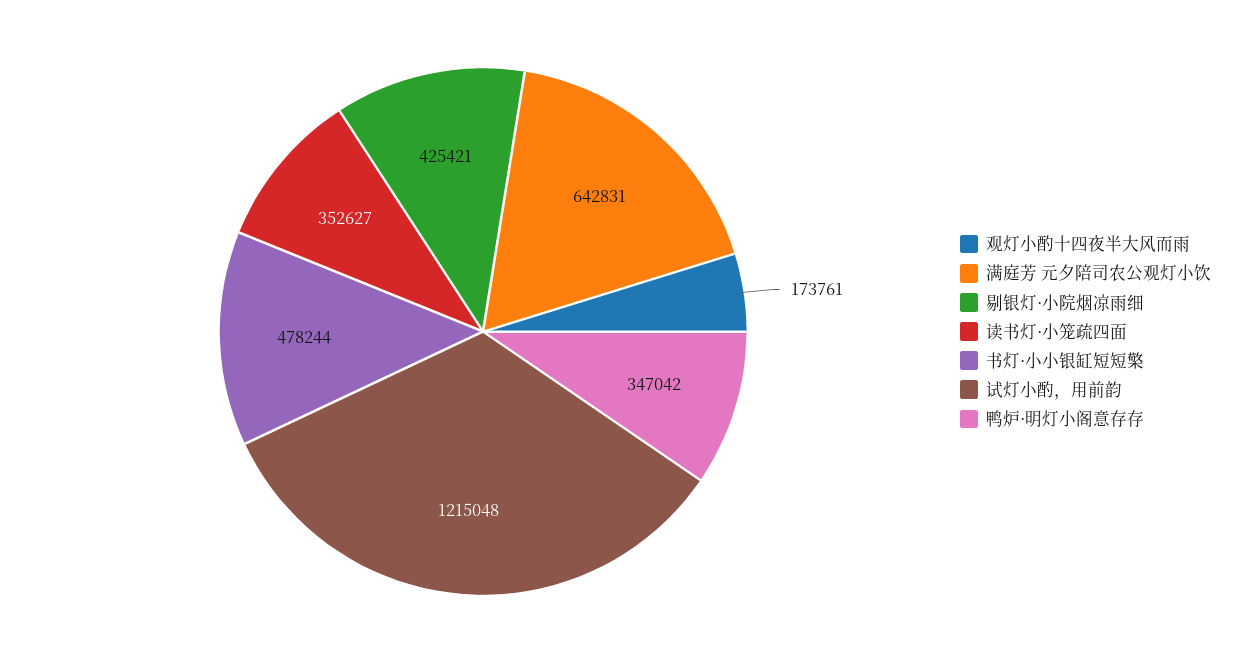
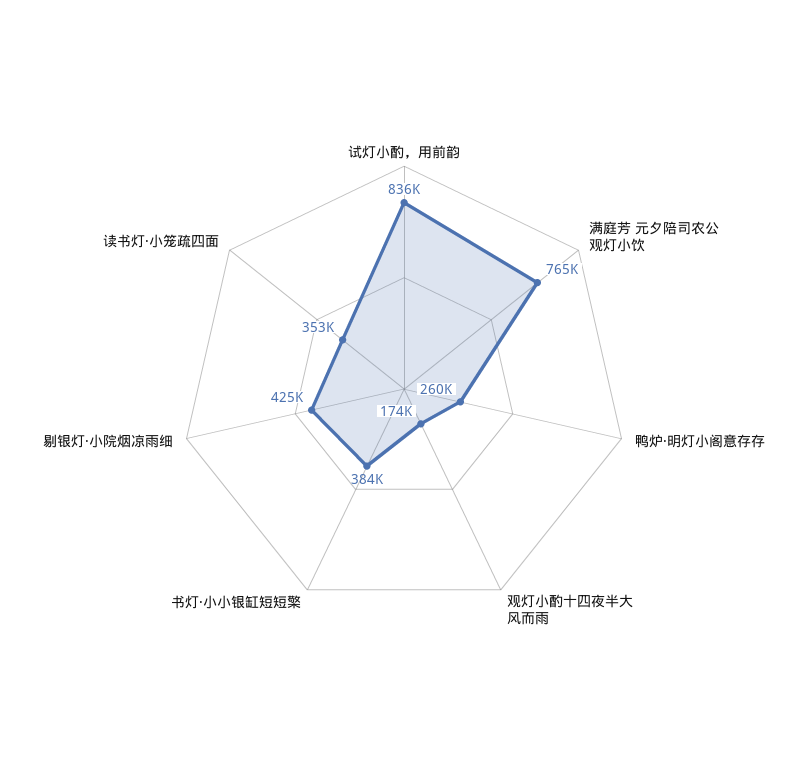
满庭芳 元夕陪司农公观灯小饮: 642831 -> 765000
书灯·小小银缸短短檠: 478244 -> 384000
试灯小酌，用前韵: 1215048 -> 836000
鸭炉·明灯小阁意存存: 347042 -> 260000

